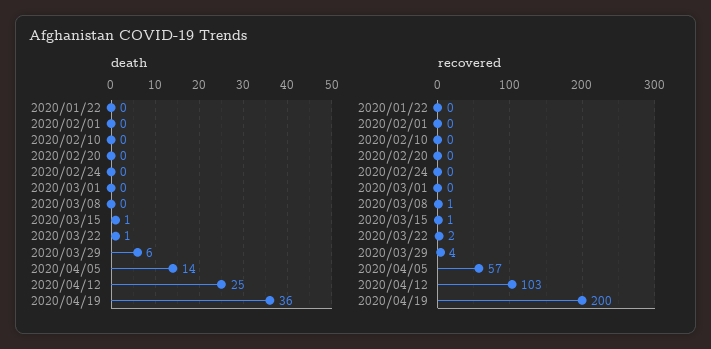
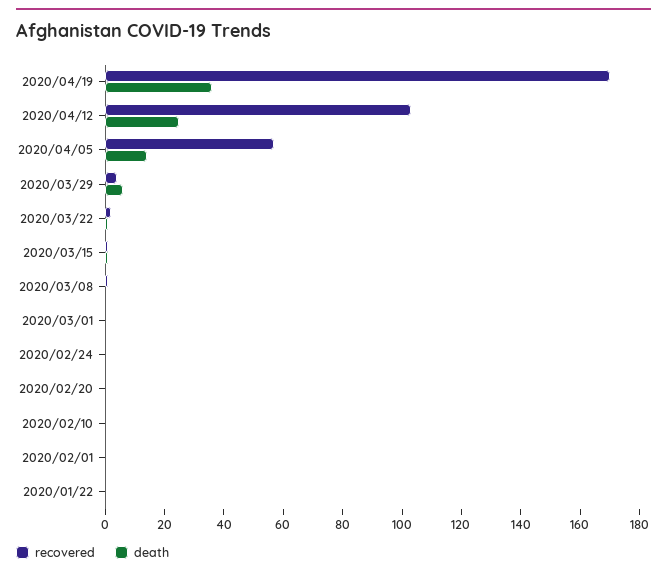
recovered, 2020/04/19: 200 -> 170

